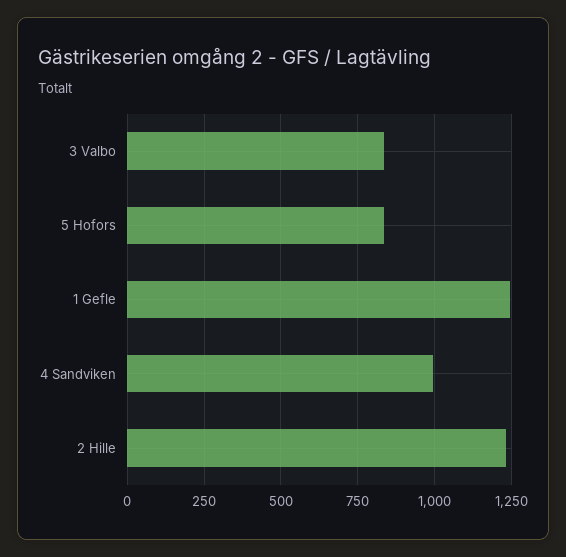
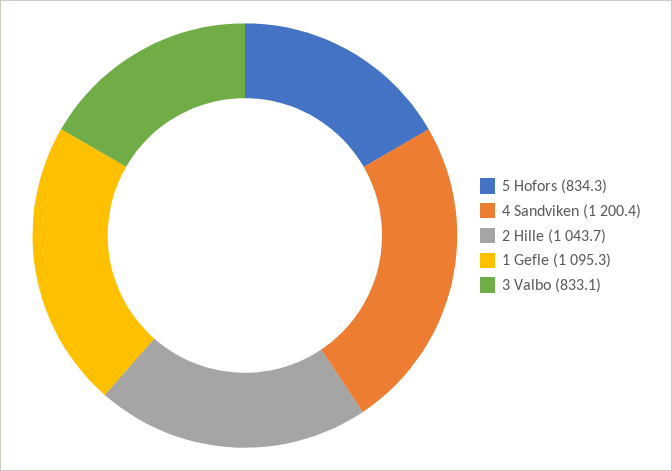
1 Gefle: 1250 -> 1095.3
4 Sandviken: 1000 -> 1200.4
2 Hille: 1225 -> 1043.7

